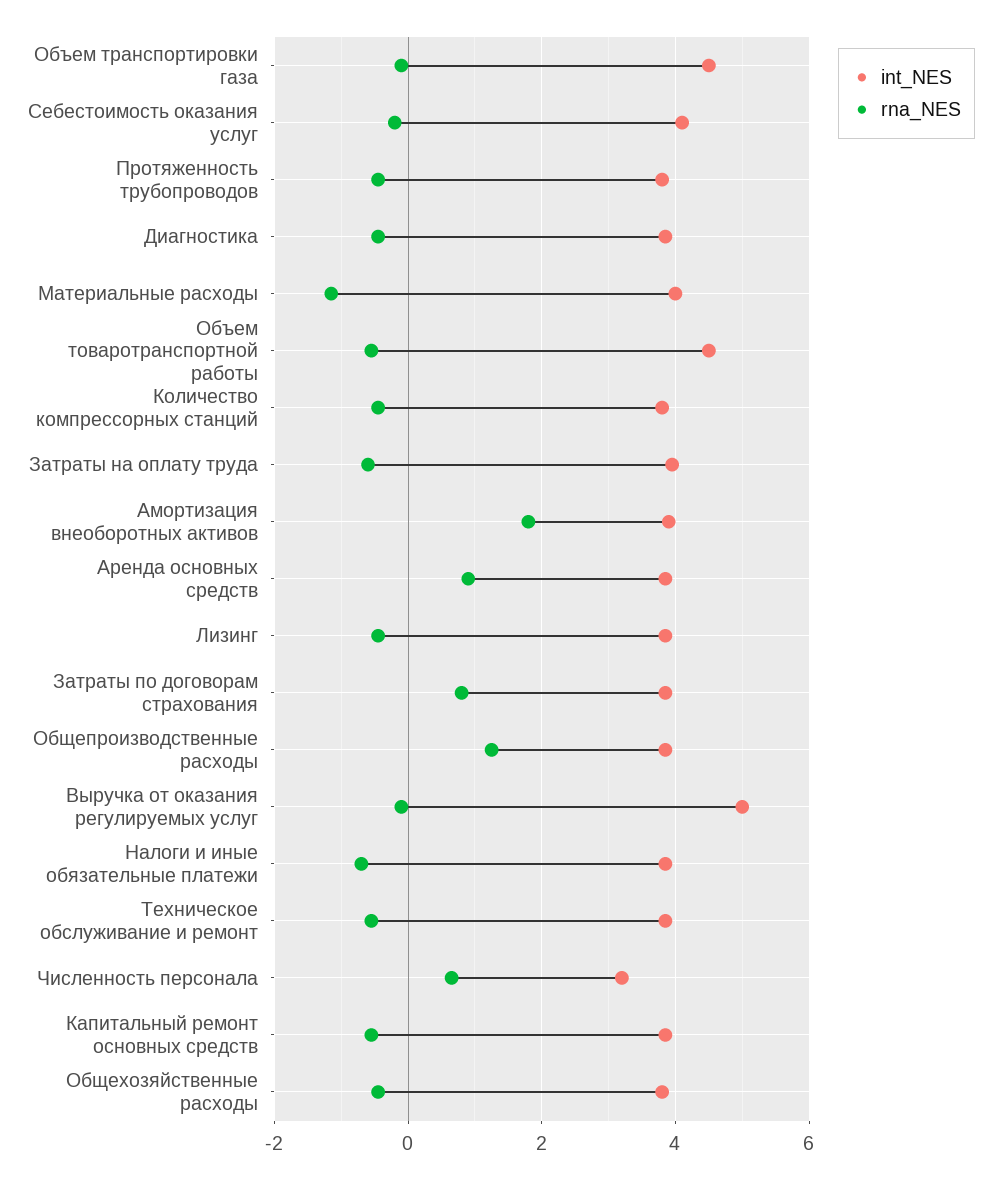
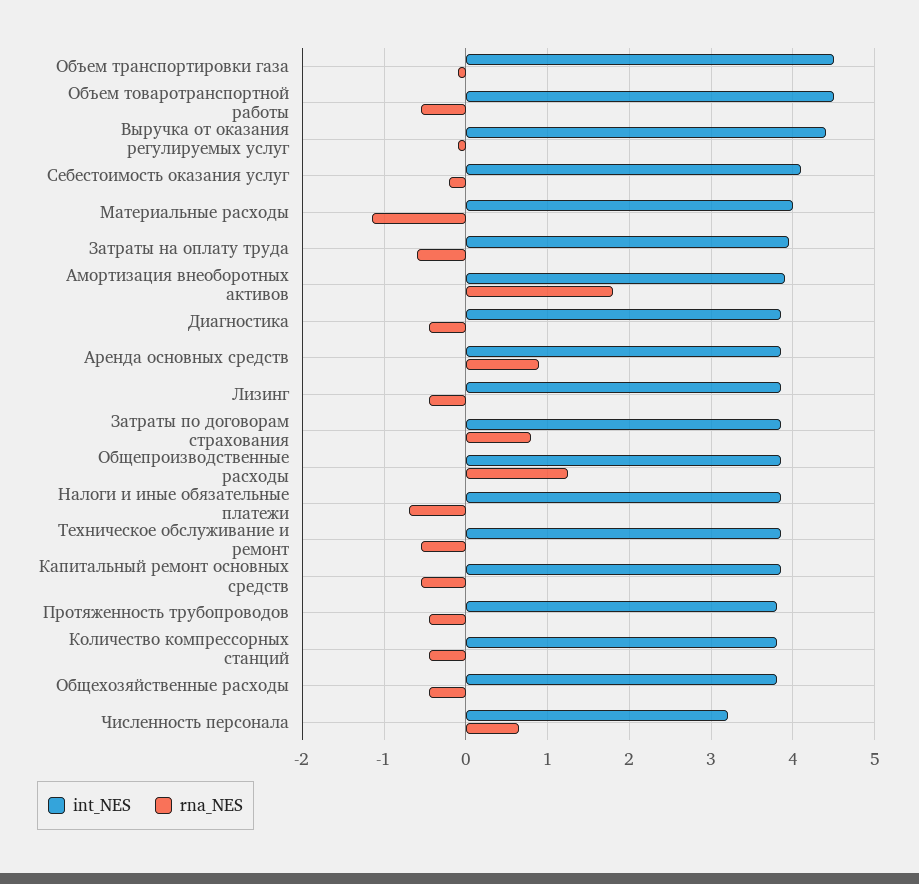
int_NES, Выручка от оказания регулируемых услуг: 5 -> 4.4

